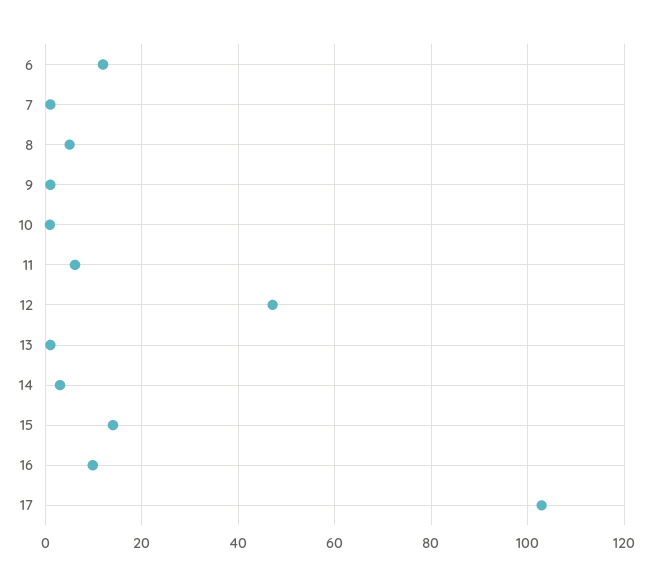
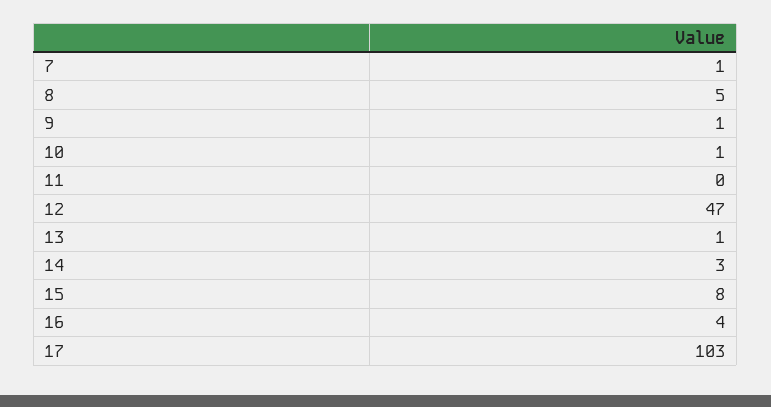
6: 12 -> none
11: 6 -> 0
15: 14 -> 8
16: 10 -> 4

